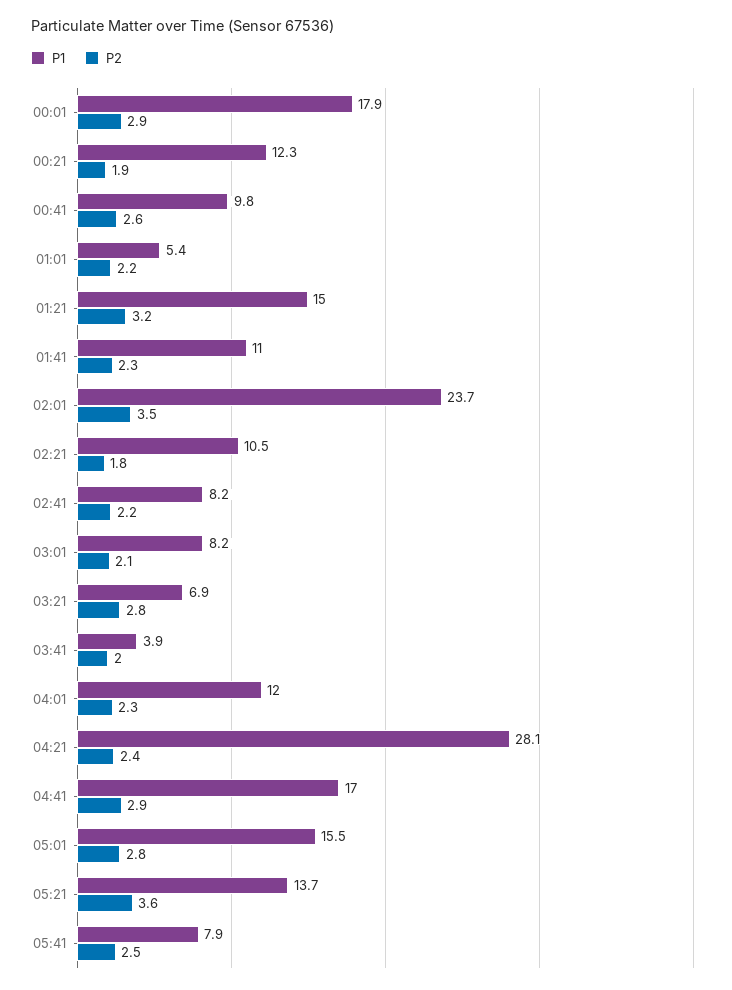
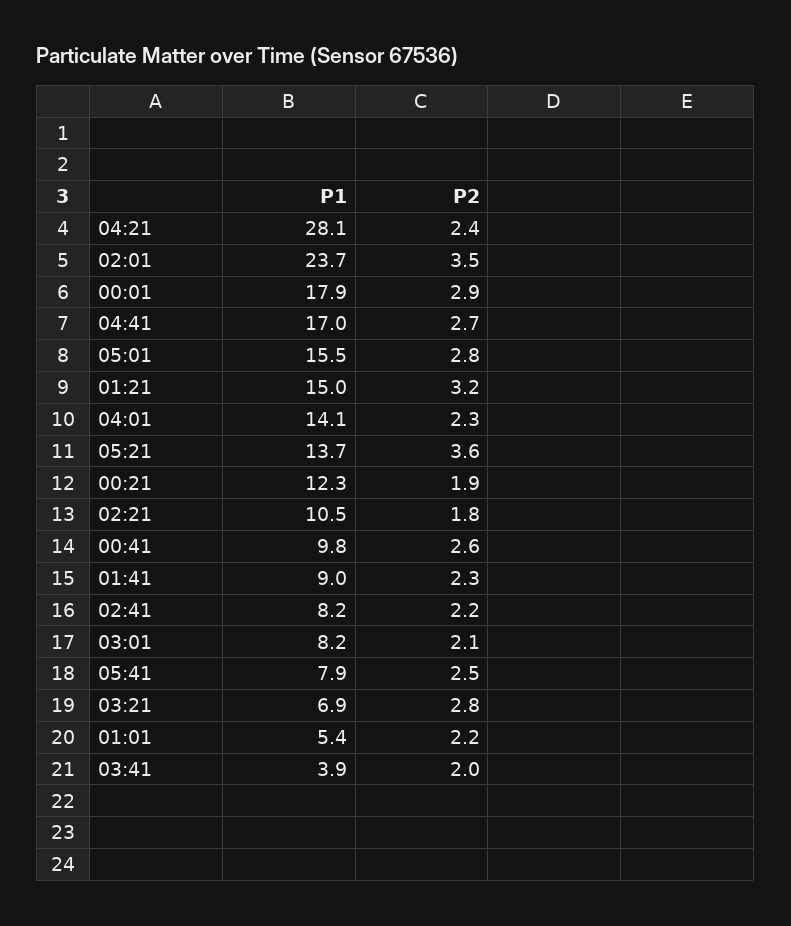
P1, 01:41: 11 -> 9
P1, 04:01: 12 -> 14.1
P2, 04:41: 2.9 -> 2.7

